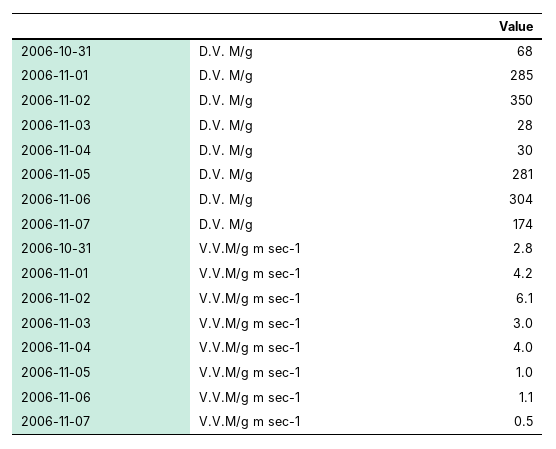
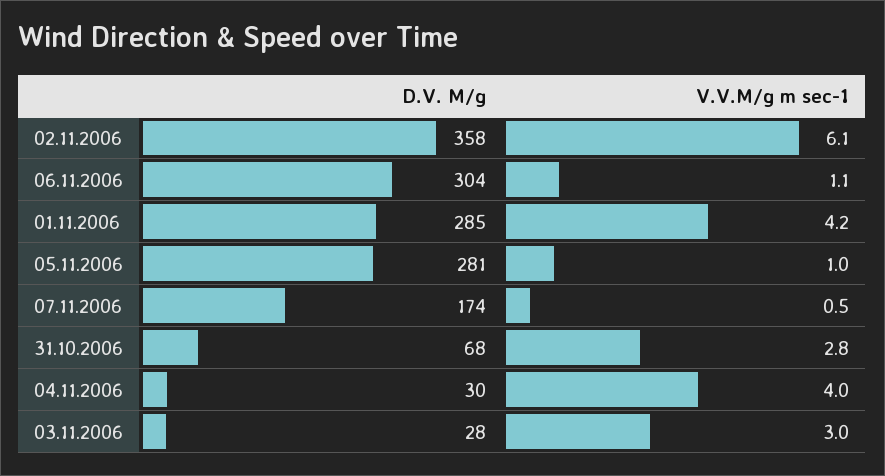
2006-11-02, D.V. M/g: 350 -> 358

